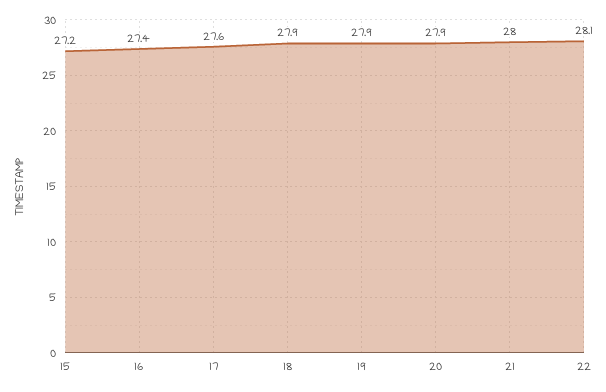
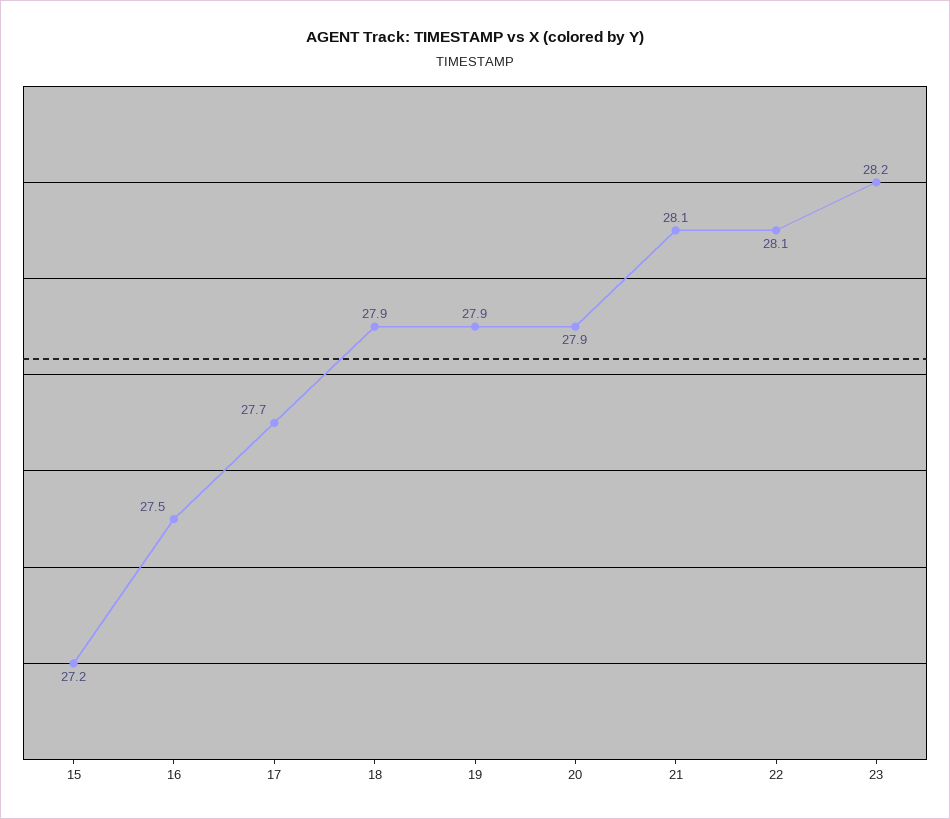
16: 27.4 -> 27.5
17: 27.6 -> 27.7
21: 28 -> 28.1
23: none -> 28.2

